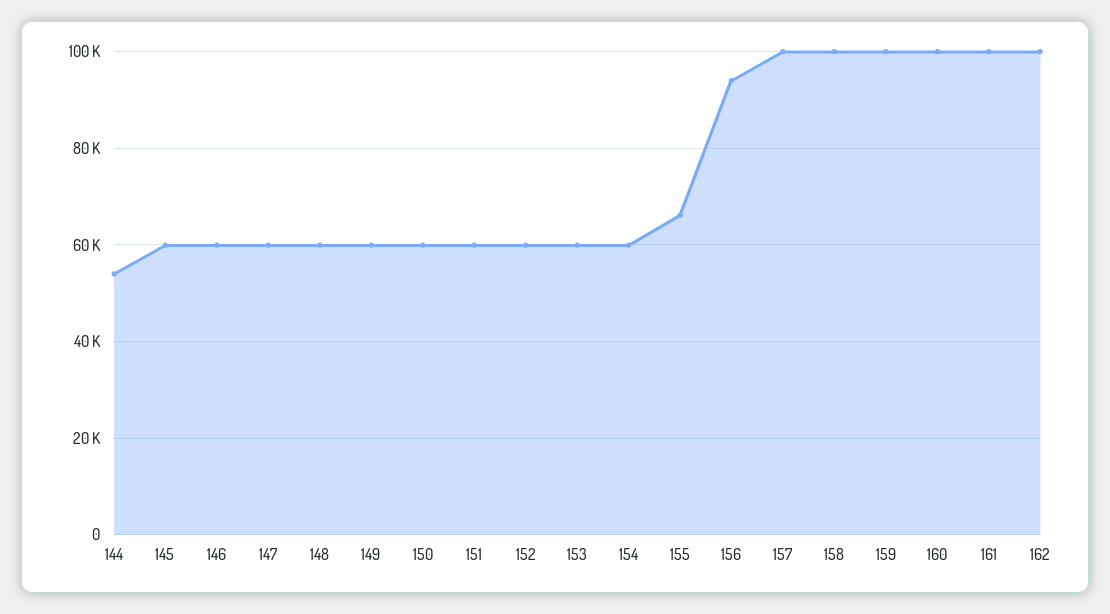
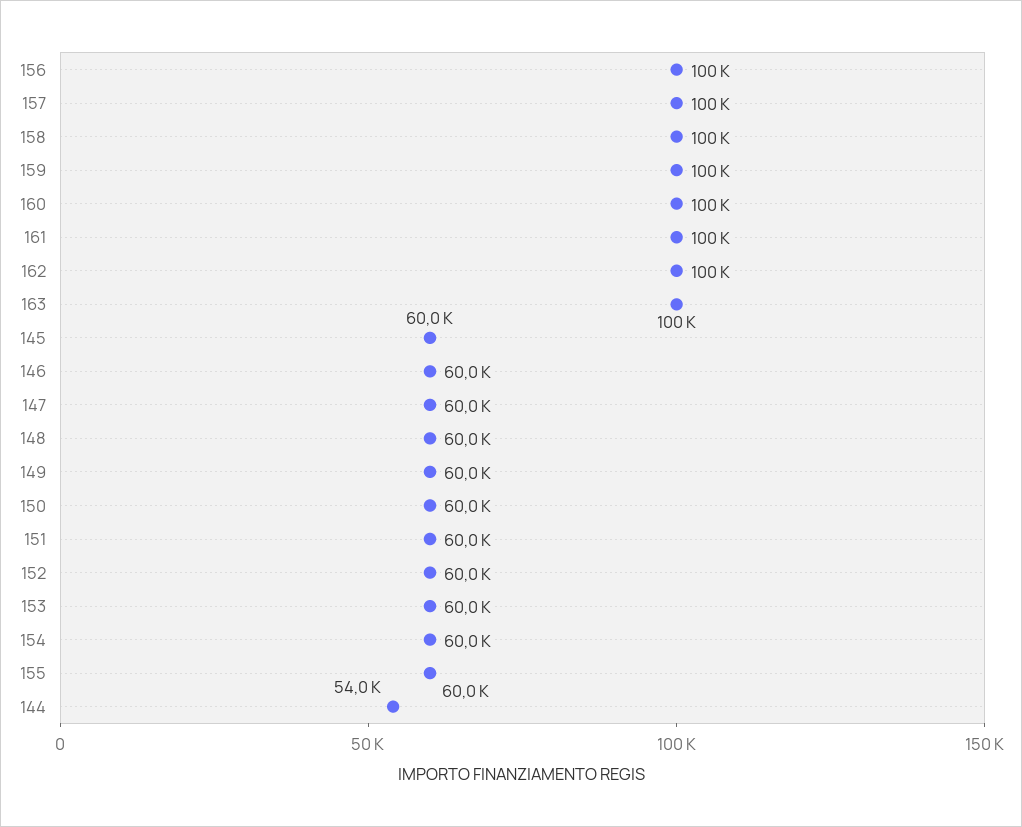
155: 66000 -> 60000
156: 94000 -> 100000
163: none -> 100000

